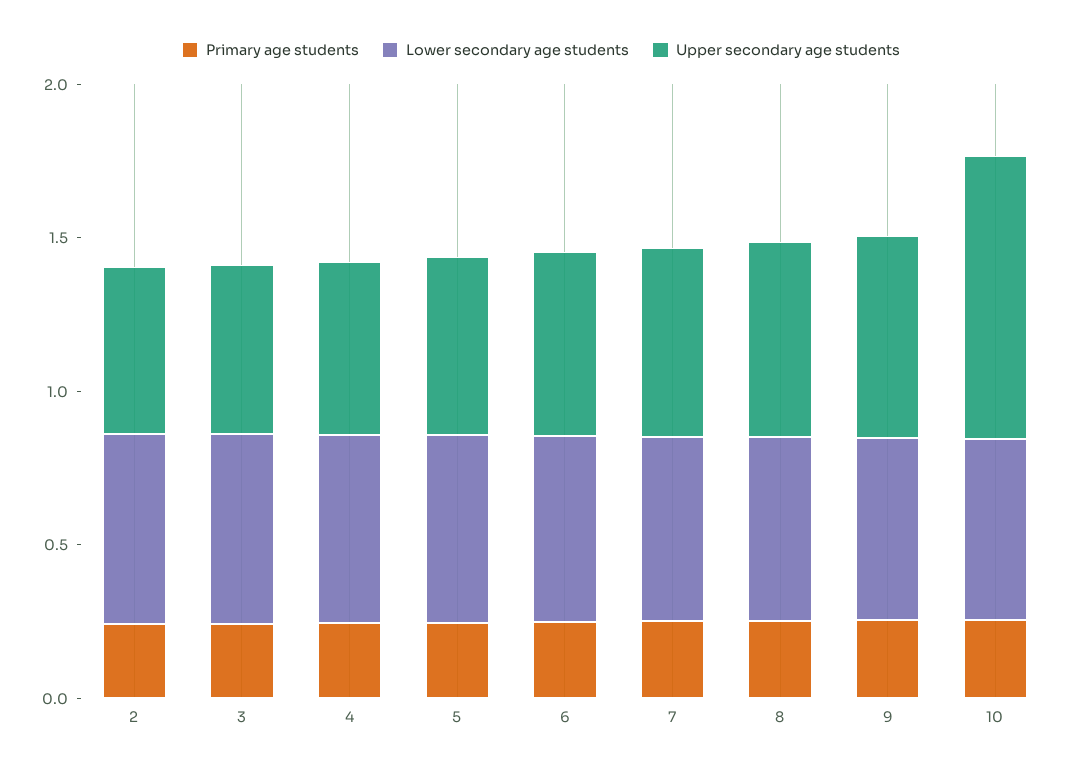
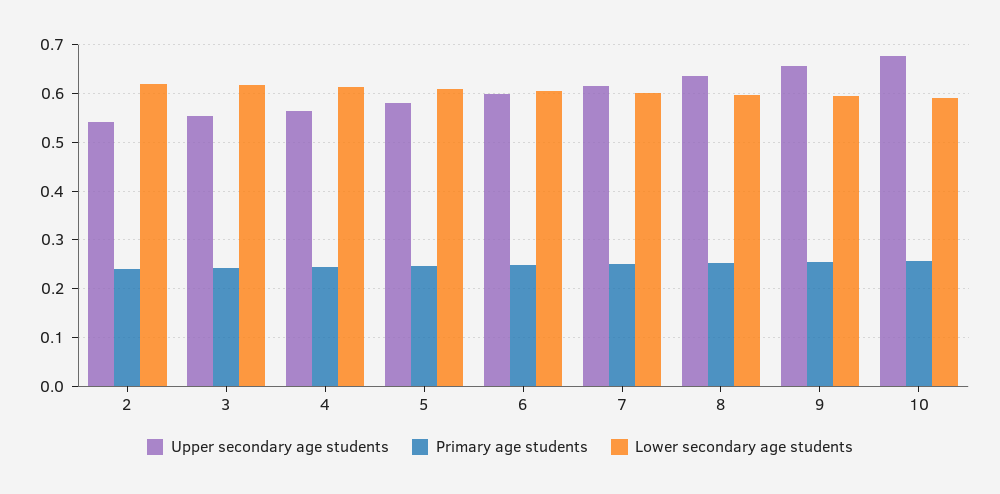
Upper secondary age students, 10: 0.9 -> 0.68

